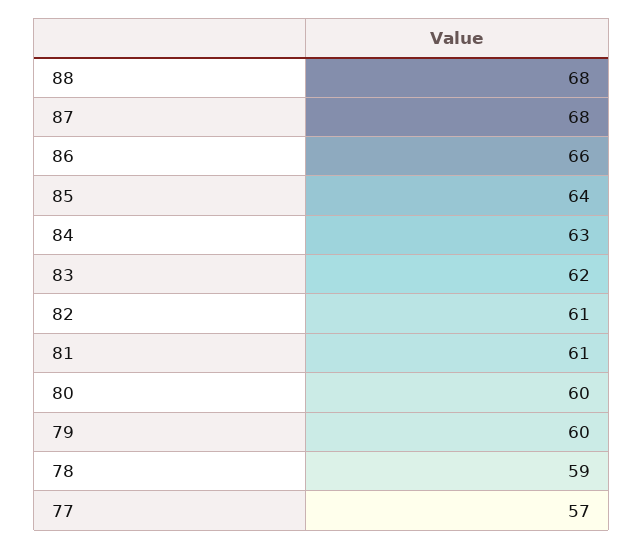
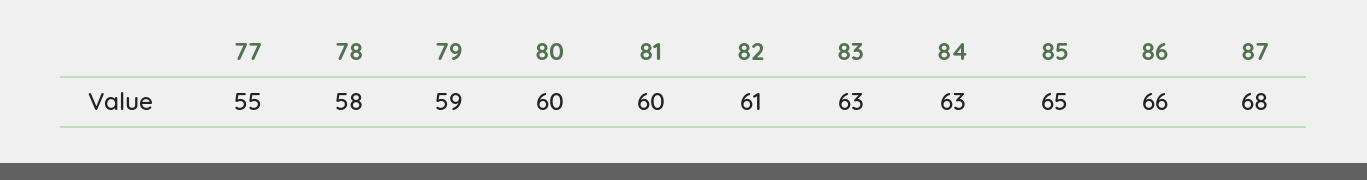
88: 68 -> none
85: 64 -> 65
83: 62 -> 63
81: 61 -> 60
79: 60 -> 59
78: 59 -> 58
77: 57 -> 55

